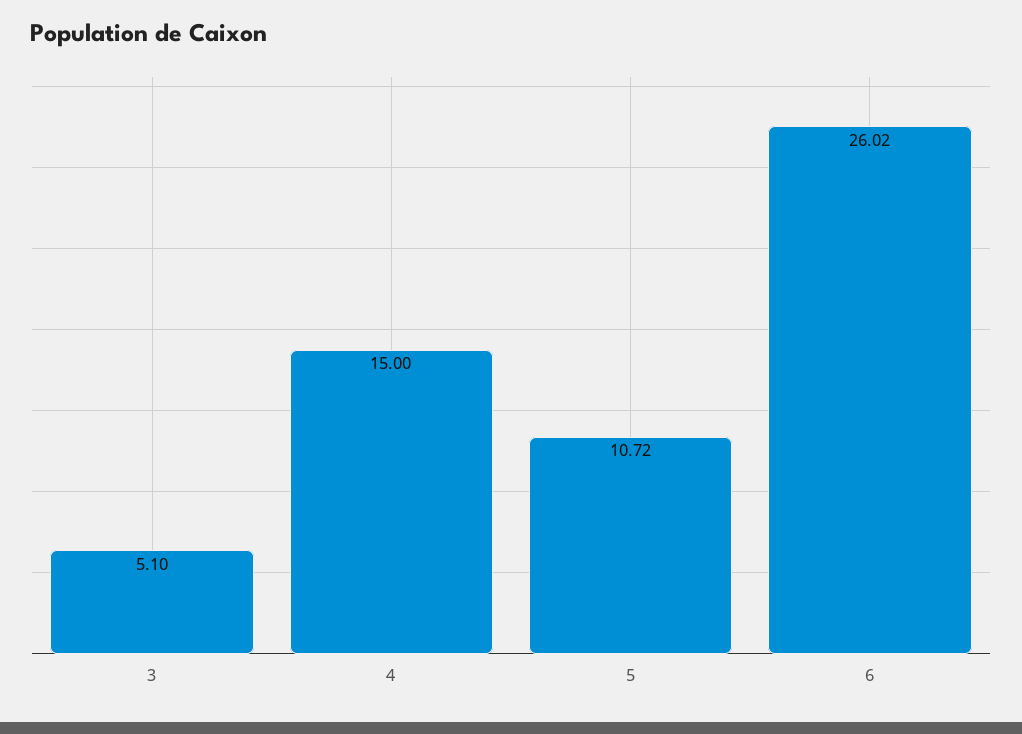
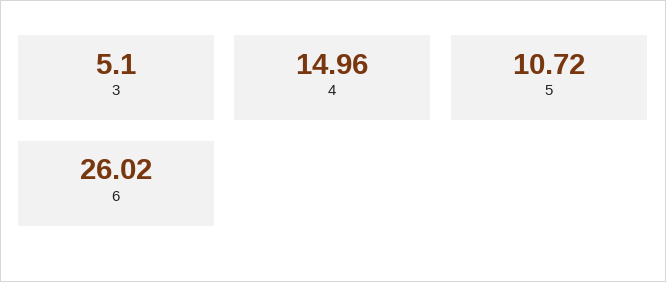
4: 15 -> 14.96

